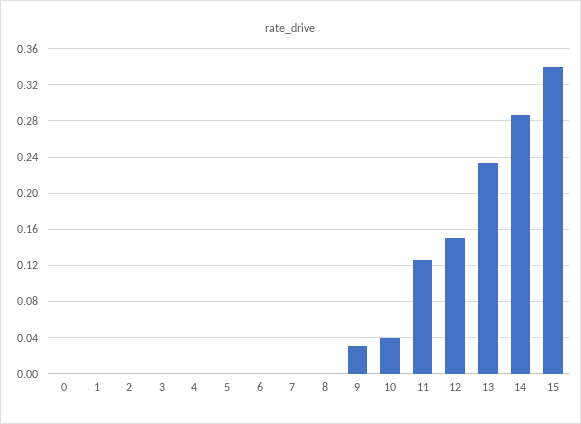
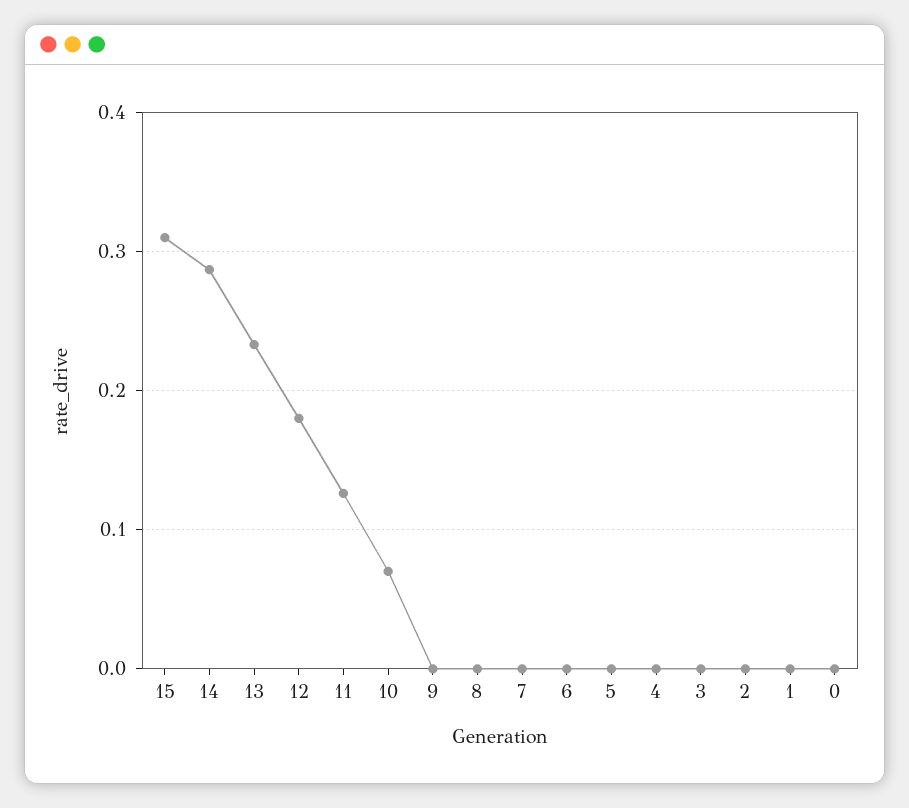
9: 0.03 -> 0
10: 0.04 -> 0.07
12: 0.15 -> 0.18
15: 0.34 -> 0.31

